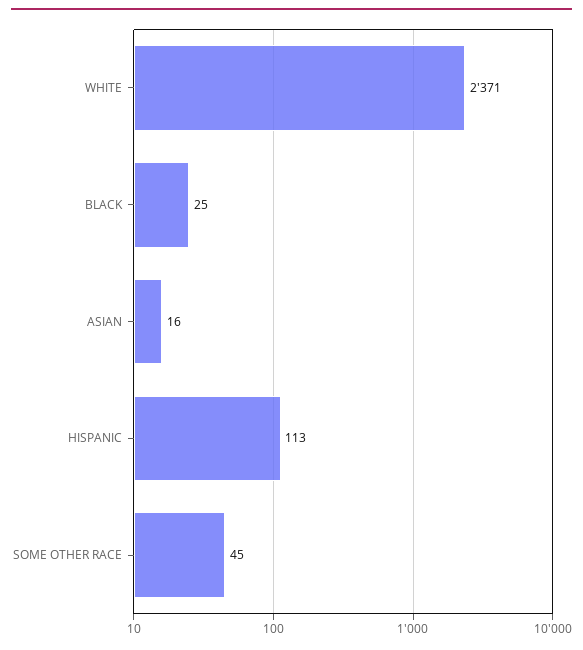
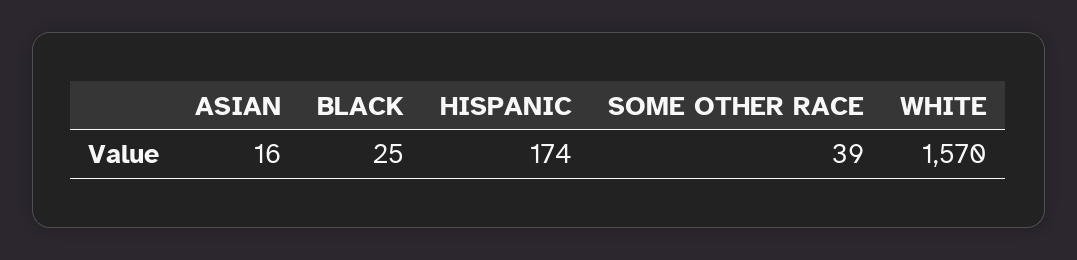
WHITE: 2371 -> 1570
HISPANIC: 113 -> 174
SOME OTHER RACE: 45 -> 39

